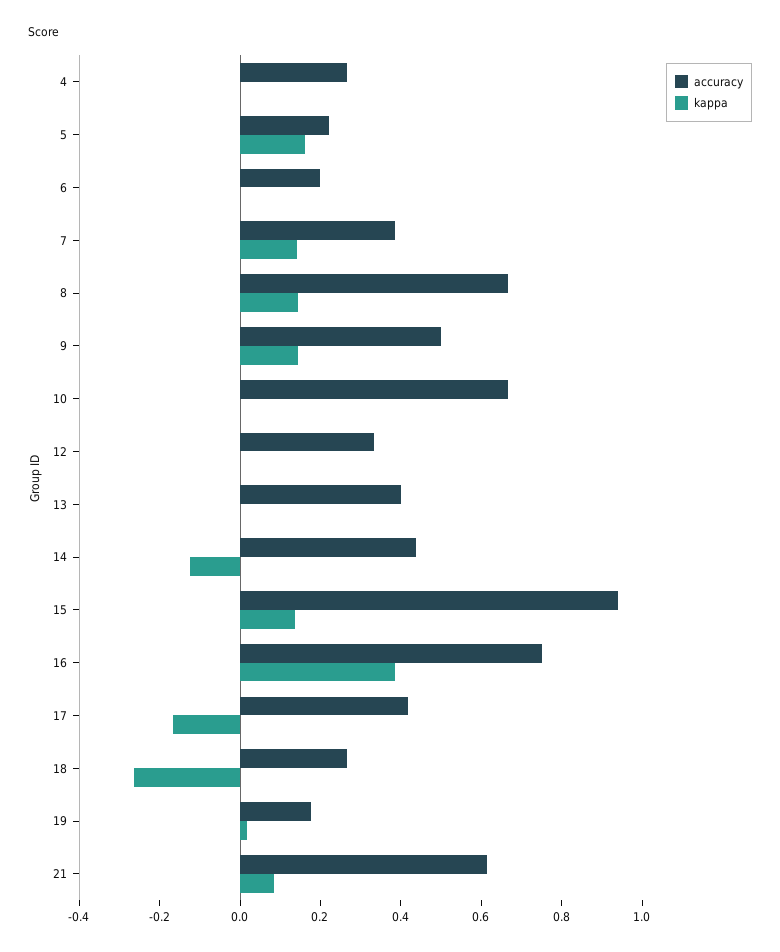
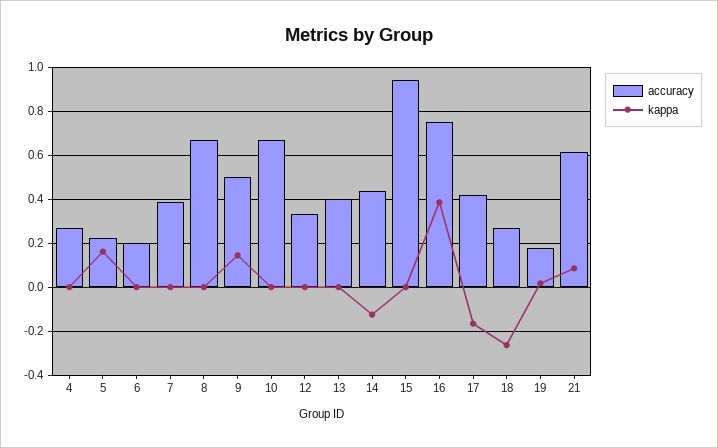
kappa, 7: 0.15 -> 0
kappa, 8: 0.15 -> 0
kappa, 15: 0.15 -> 0

